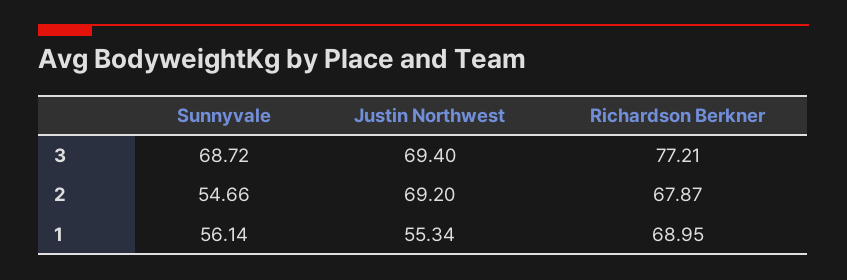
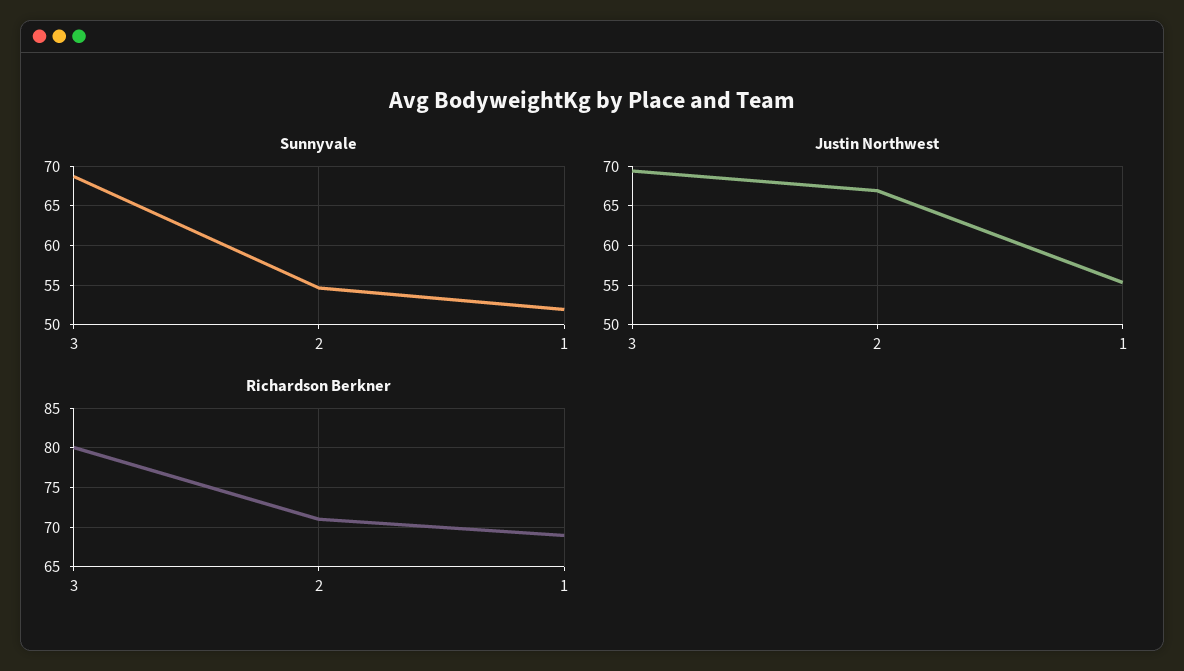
Richardson Berkner, 3: 77.21 -> 80
Justin Northwest, 2: 69.2 -> 67
Richardson Berkner, 2: 67.87 -> 71
Sunnyvale, 1: 56.14 -> 52

